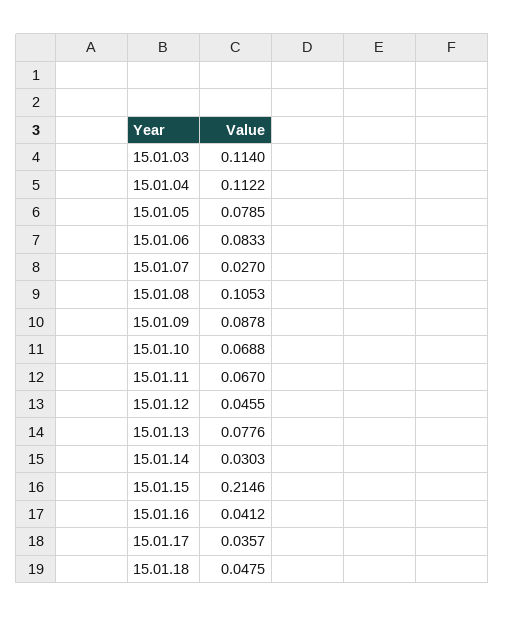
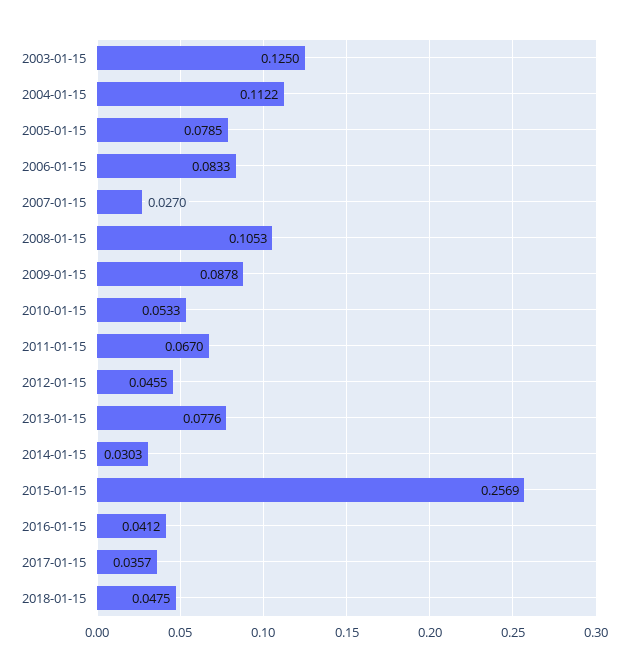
15.01.03: 0.114 -> 0.125
15.01.10: 0.0688 -> 0.0533
15.01.15: 0.2146 -> 0.2569

